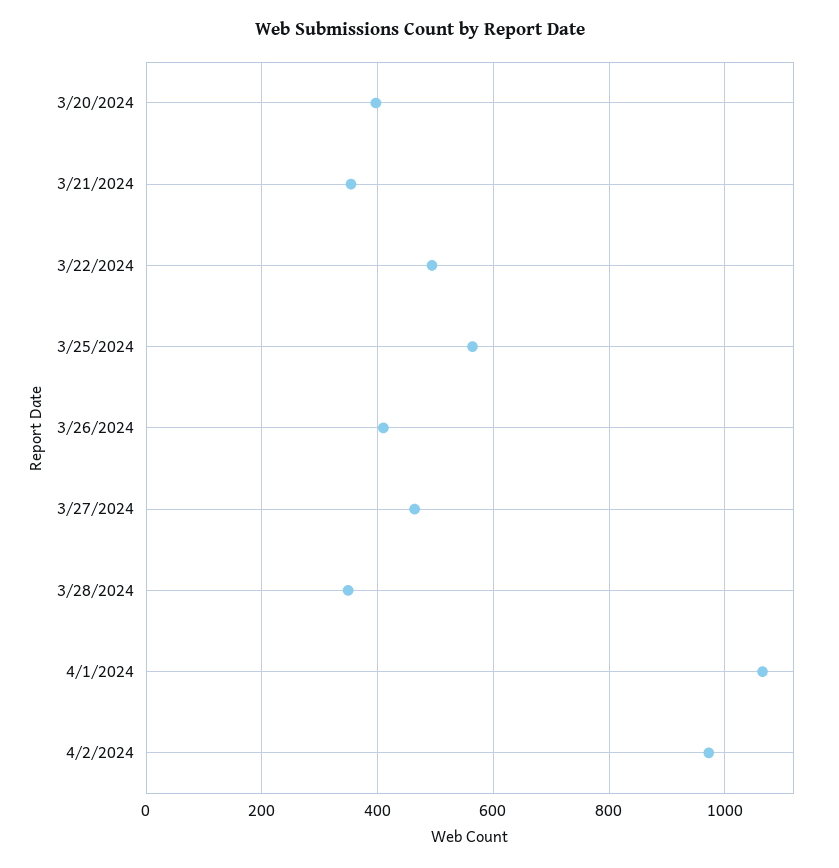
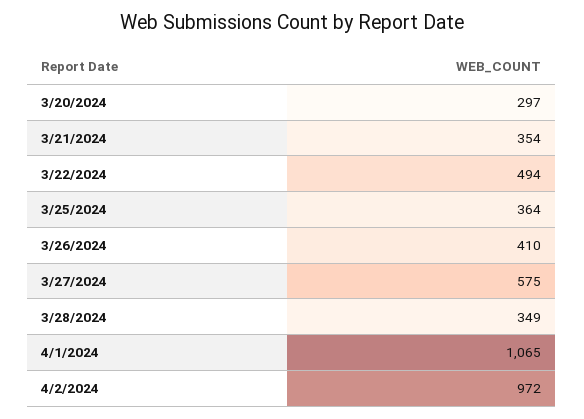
3/20/2024: 400 -> 297
3/25/2024: 560 -> 364
3/27/2024: 460 -> 575

